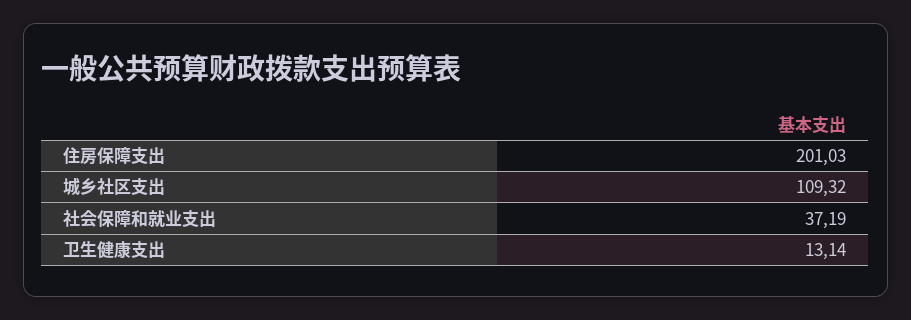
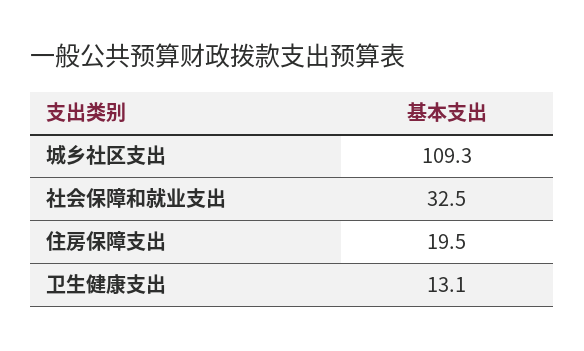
住房保障支出: 201.03 -> 19.5
社会保障和就业支出: 37.19 -> 32.5

